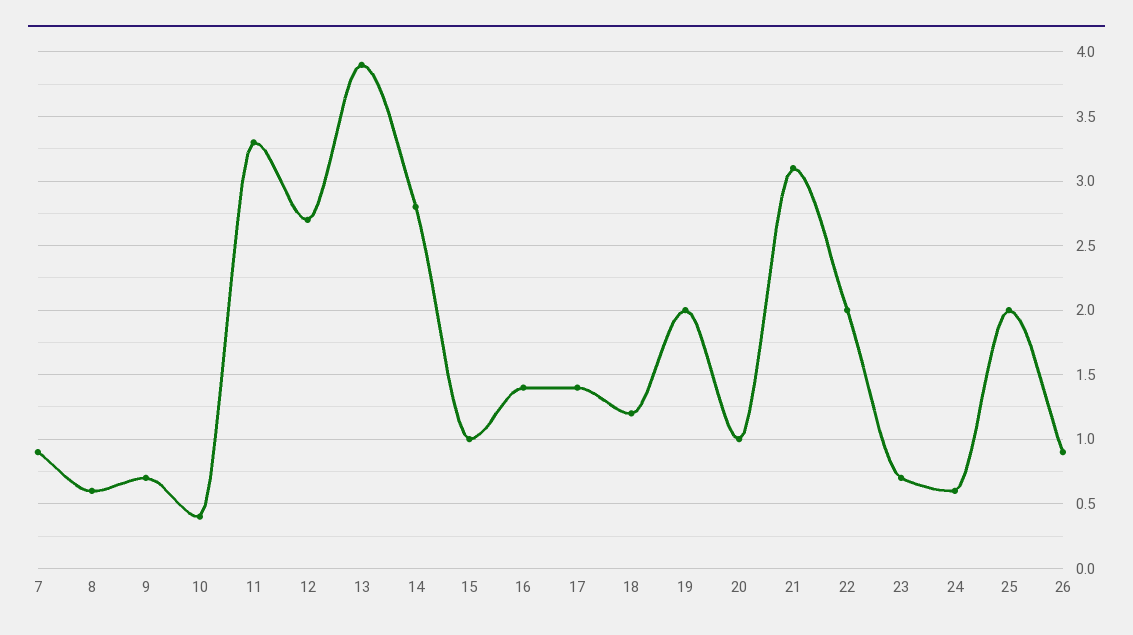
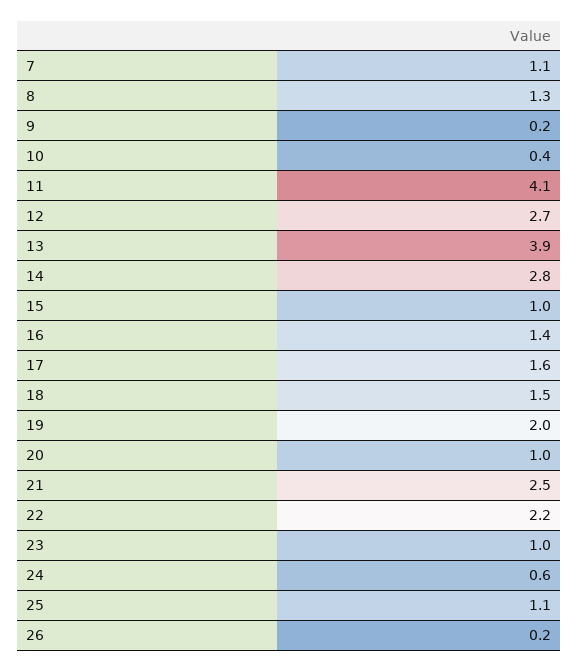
7: 0.9 -> 1.1
8: 0.6 -> 1.3
9: 0.7 -> 0.2
11: 3.3 -> 4.1
17: 1.4 -> 1.6
18: 1.2 -> 1.5
21: 3.1 -> 2.5
22: 2 -> 2.2
23: 0.7 -> 1
25: 2 -> 1.1
26: 0.9 -> 0.2

